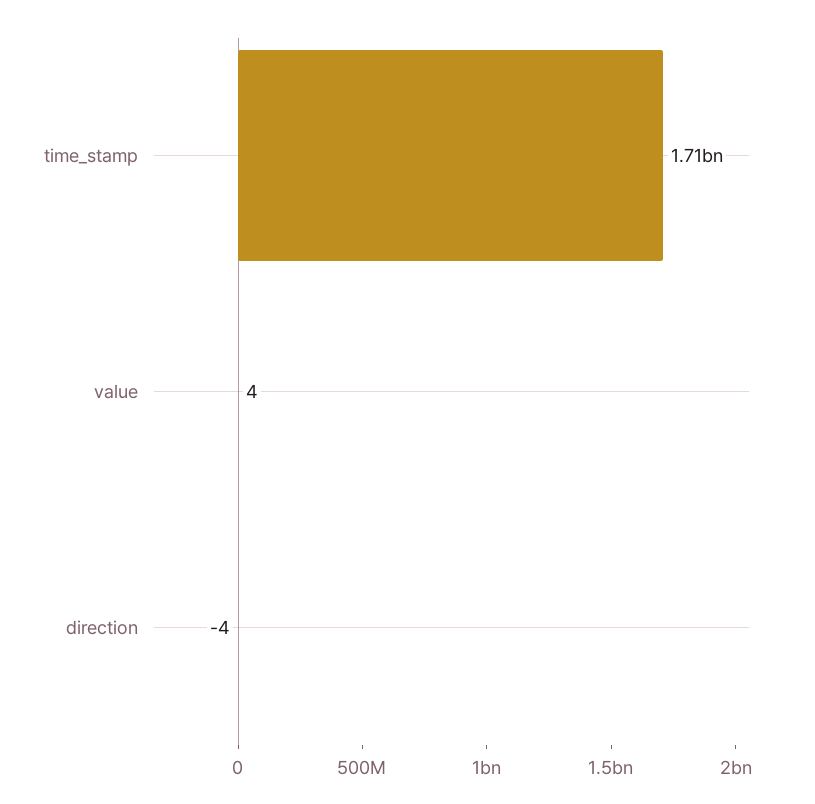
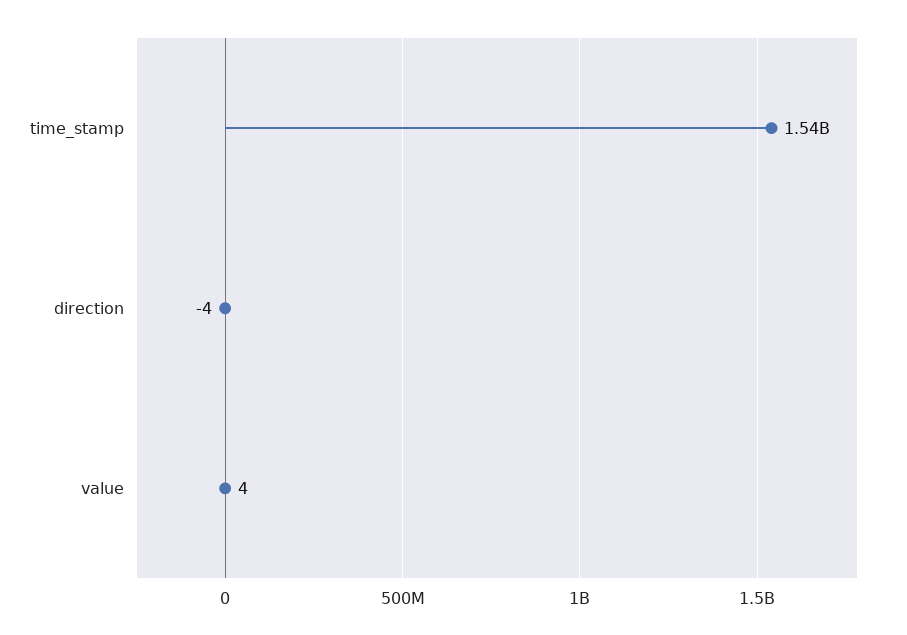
time_stamp: 1710000000 -> 1540000000

